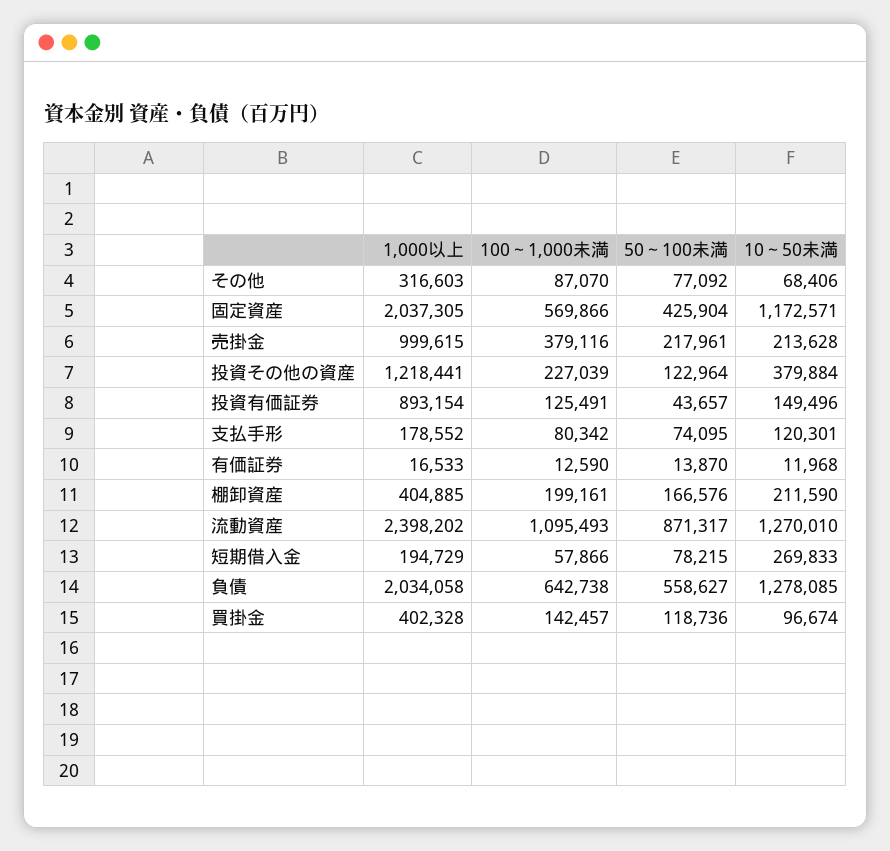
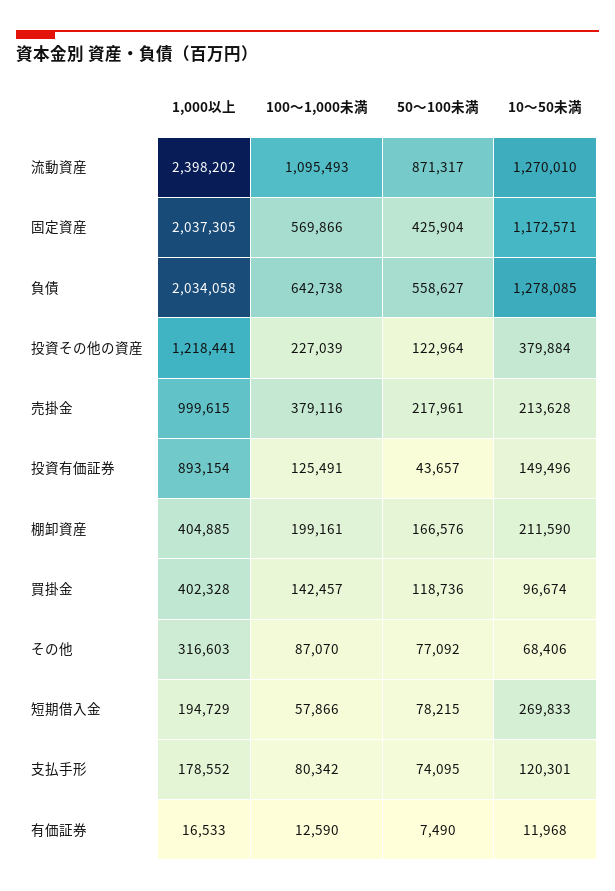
50～100未満, 有価証券: 13870 -> 7490

